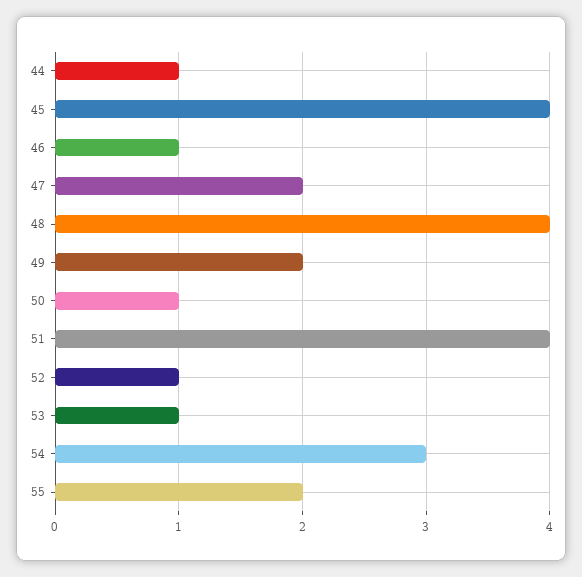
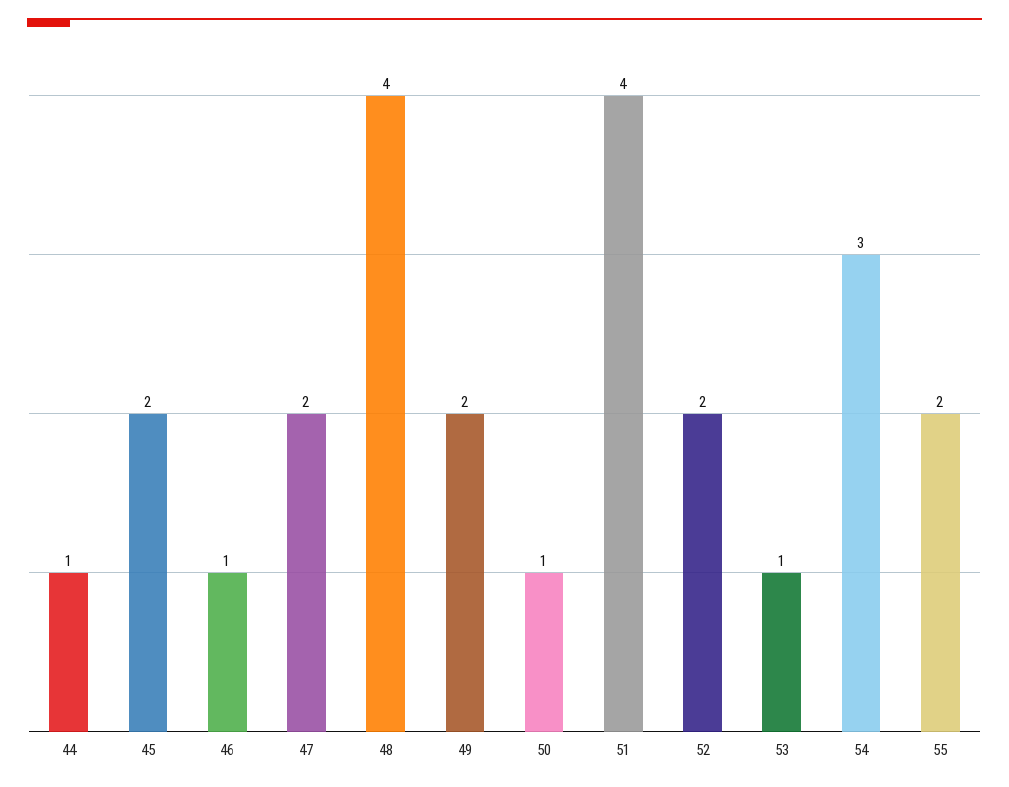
45: 4 -> 2
52: 1 -> 2

